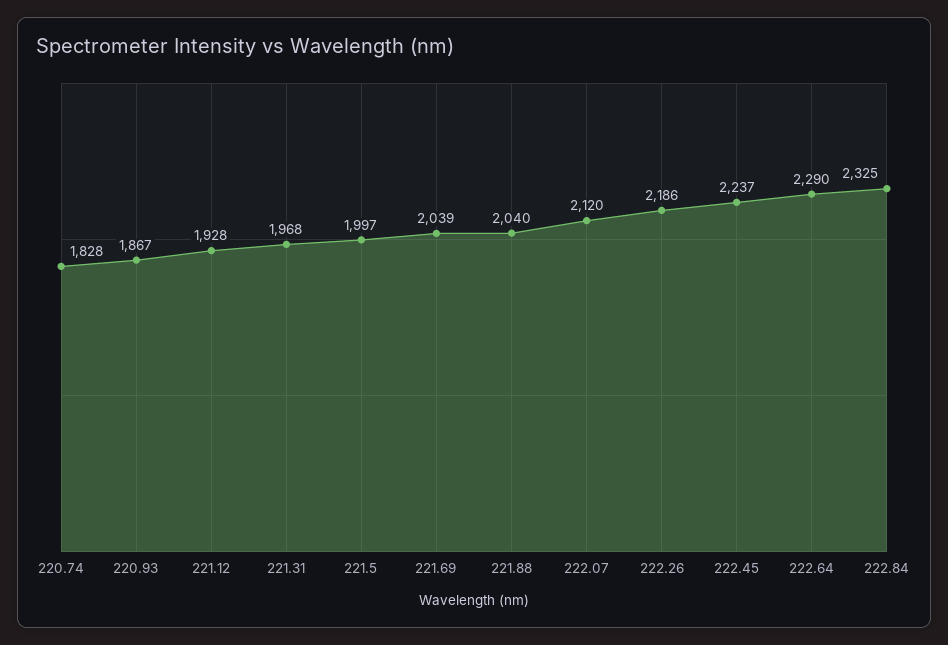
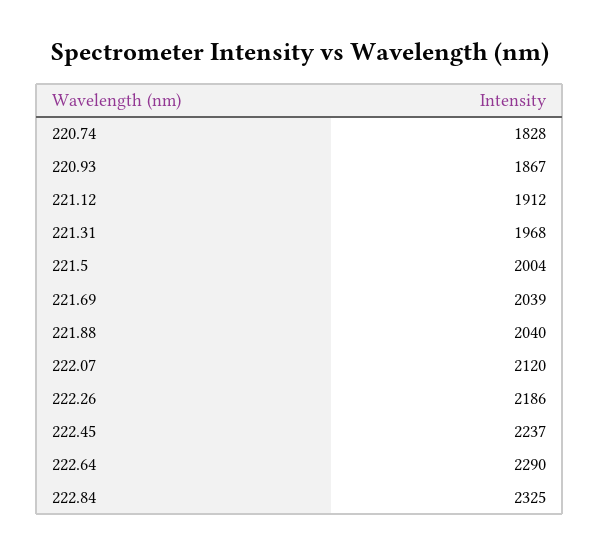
221.12: 1928 -> 1912
221.5: 1997 -> 2004

